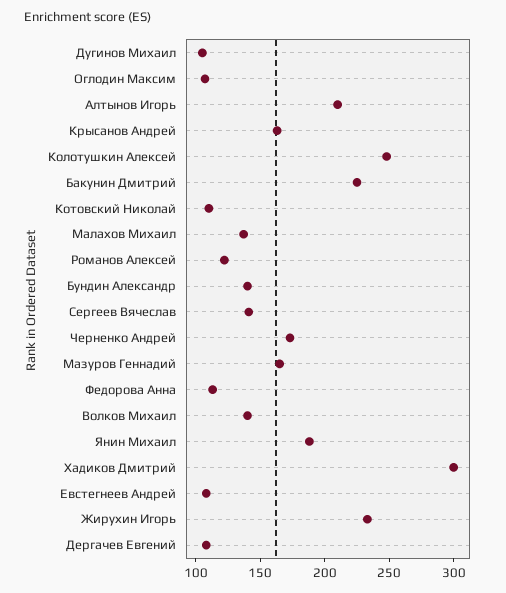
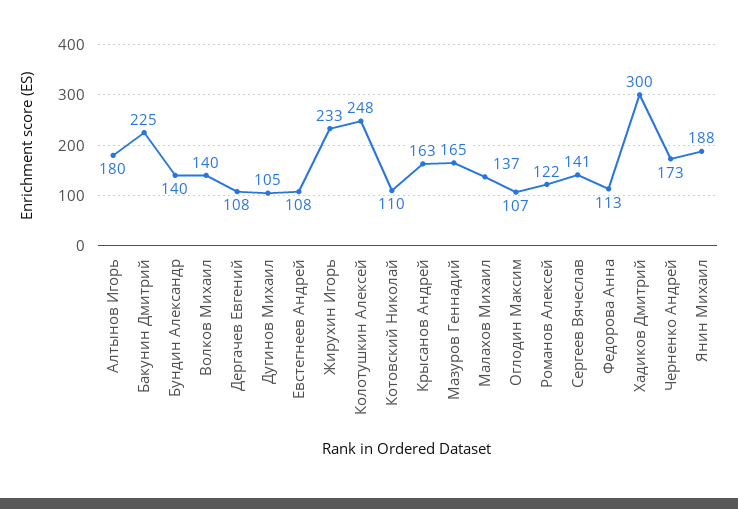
Алтынов Игорь: 210 -> 180

